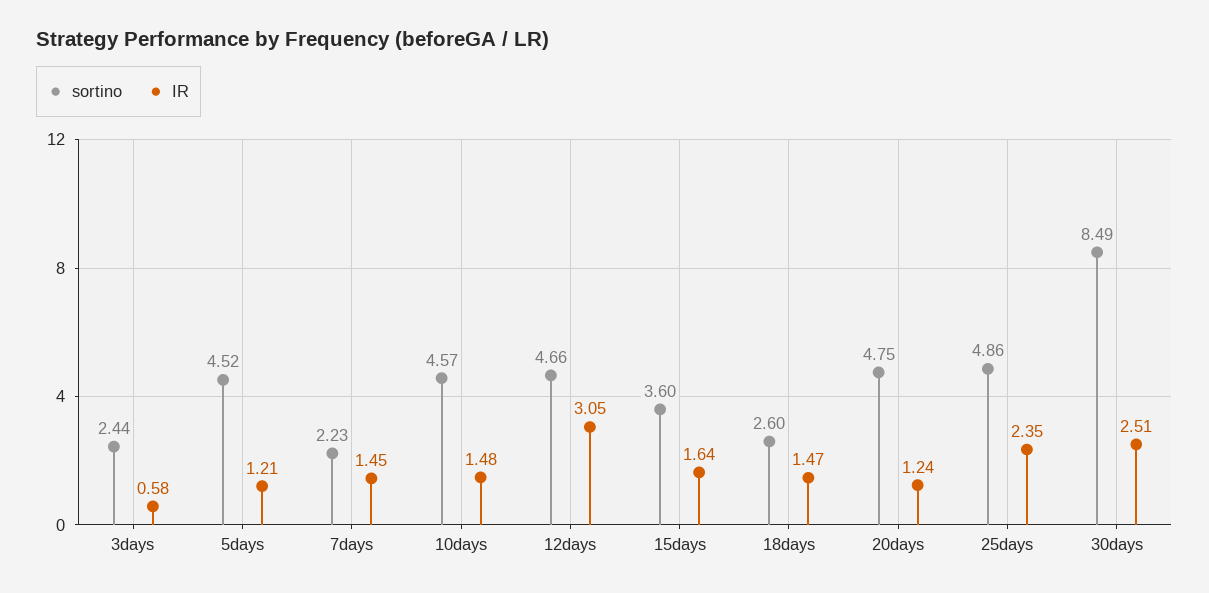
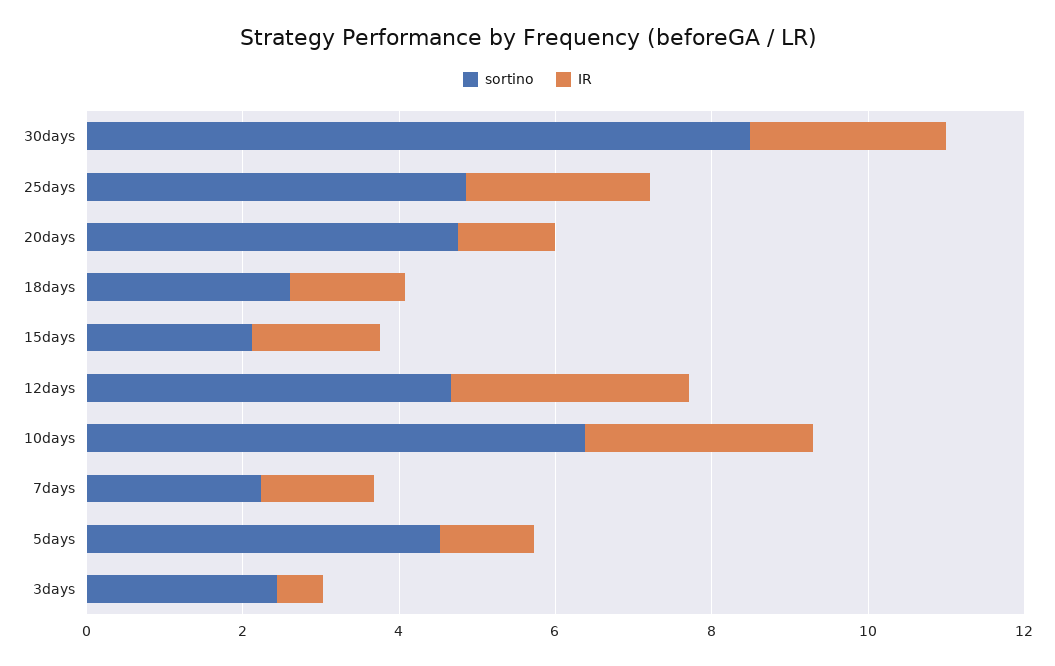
sortino, 10days: 4.57 -> 6.5
IR, 10days: 1.48 -> 3
sortino, 15days: 3.6 -> 2

